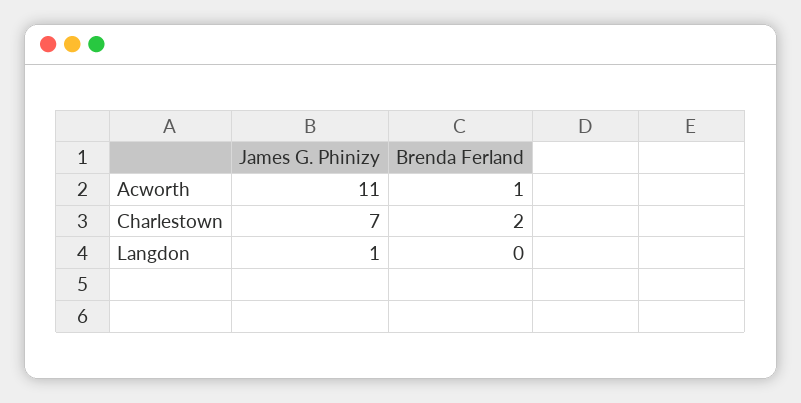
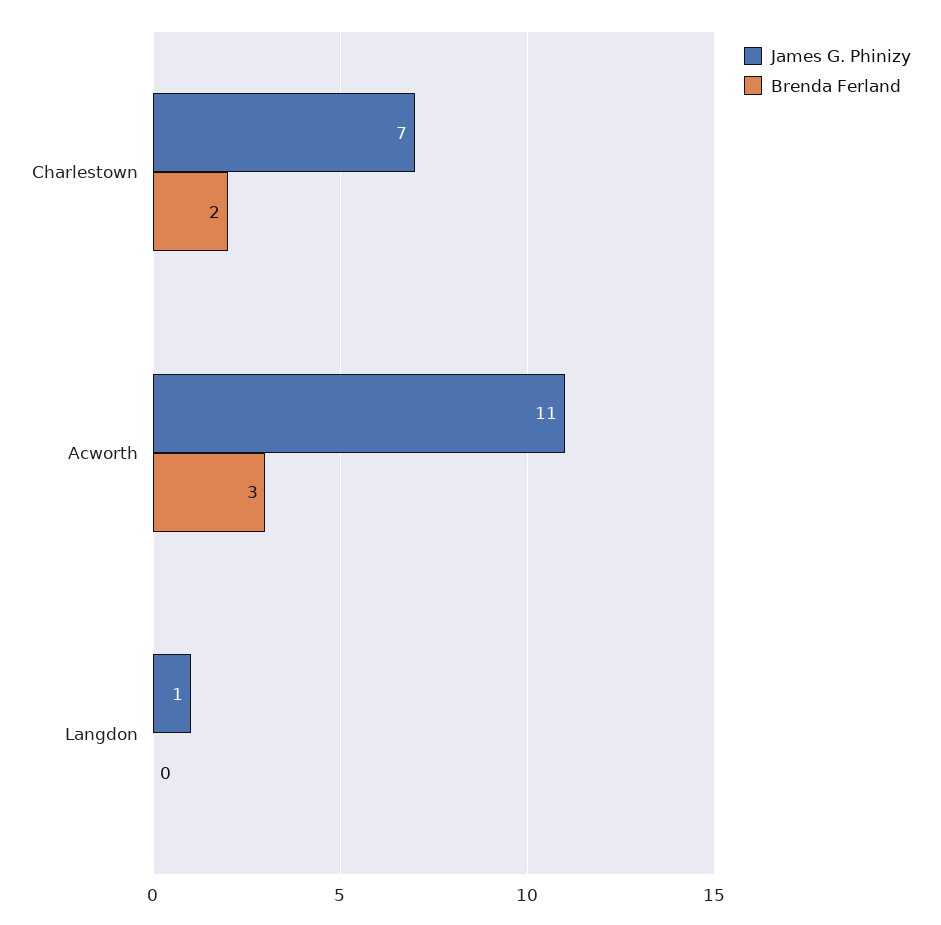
Brenda Ferland, Acworth: 1 -> 3

